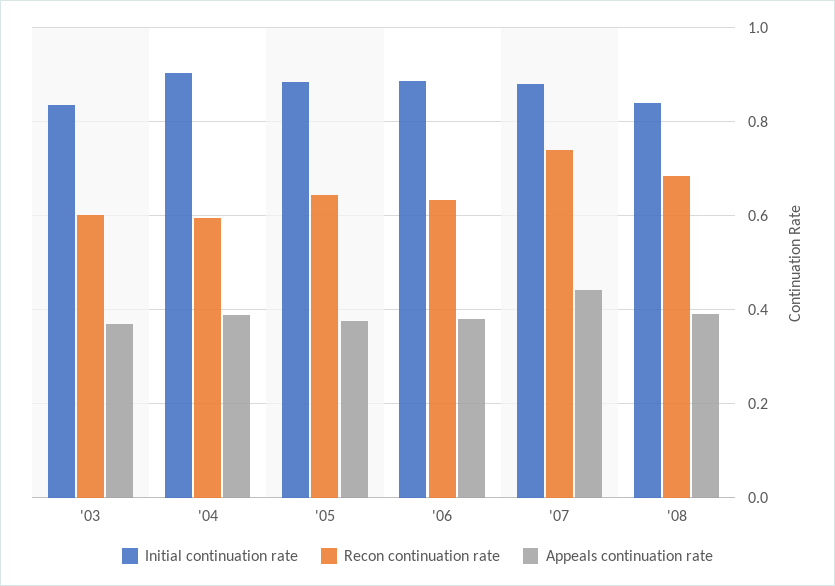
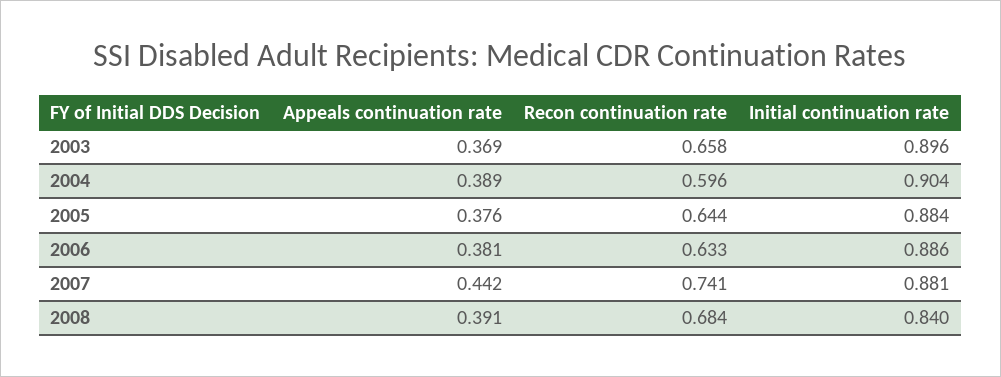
Initial continuation rate, '03: 0.84 -> 0.896
Recon continuation rate, '03: 0.6 -> 0.658

